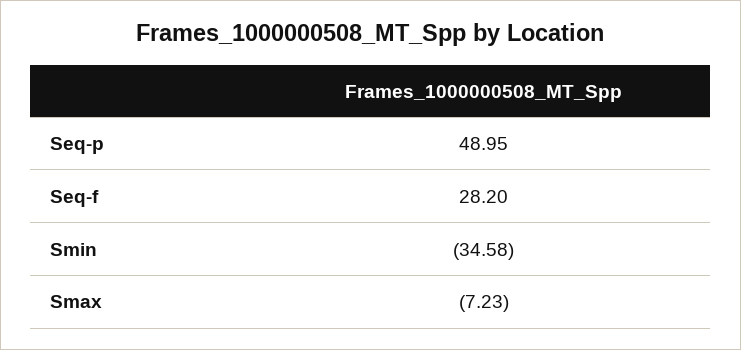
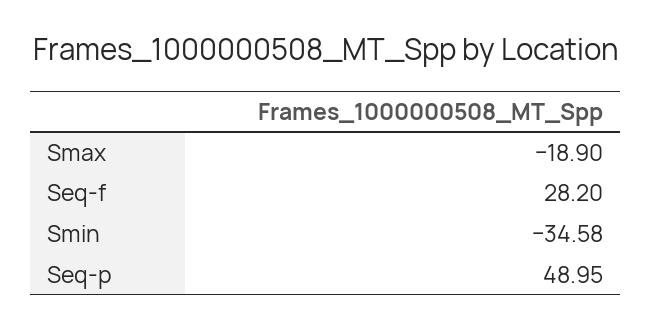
Smax: -7.23 -> -18.9

